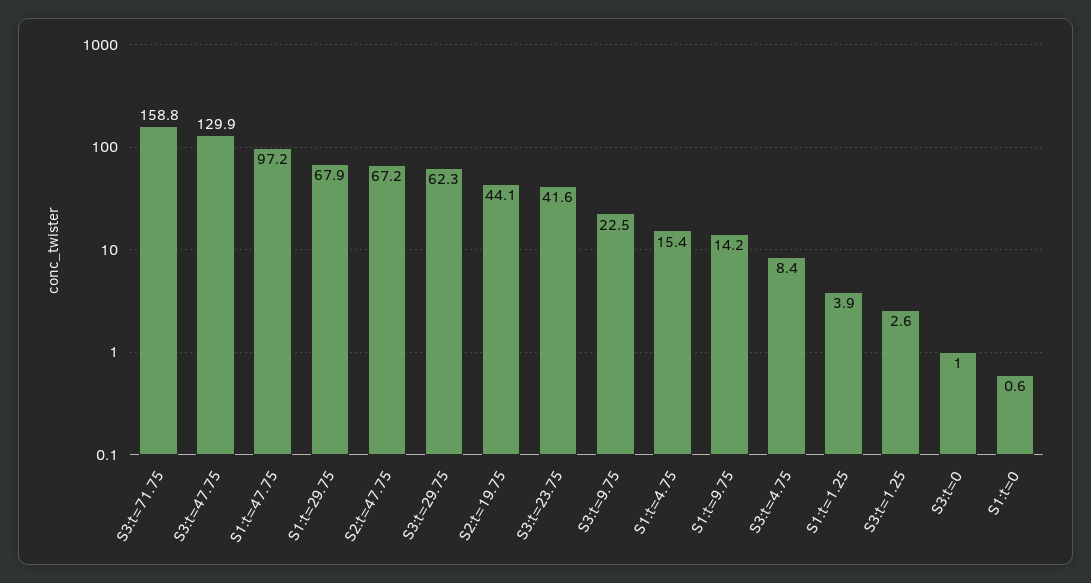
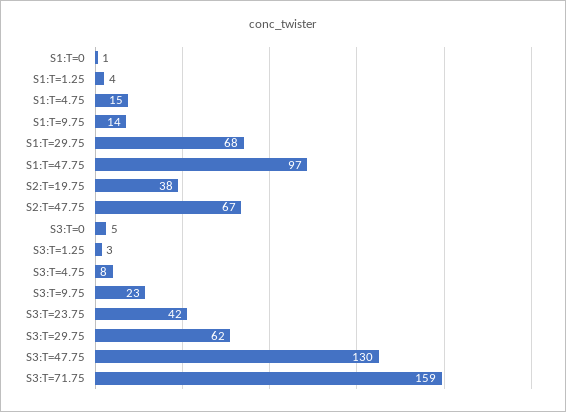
S2:t=19.75: 44.1 -> 38
S3:t=0: 1 -> 5

